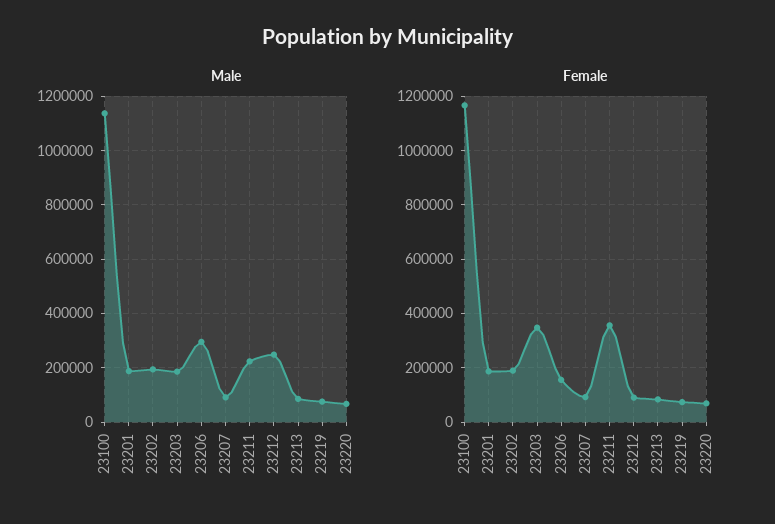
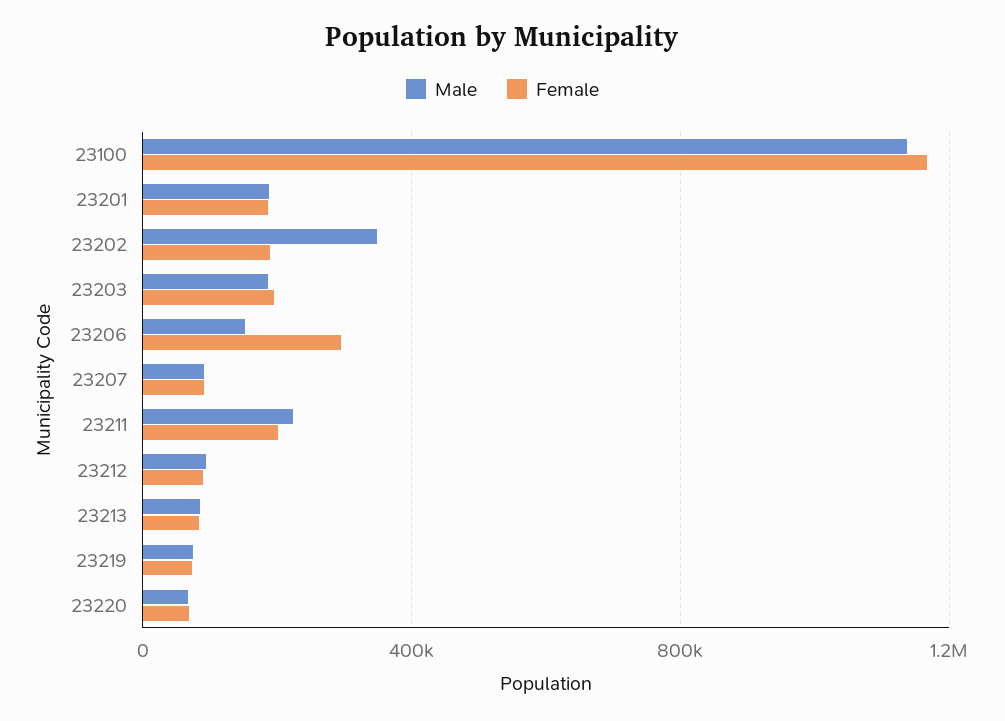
Male, 23202: 200000 -> 350000
Male, 23206: 300000 -> 150000
Male, 23212: 250000 -> 100000
Female, 23203: 350000 -> 200000
Female, 23206: 150000 -> 300000
Female, 23211: 350000 -> 200000

